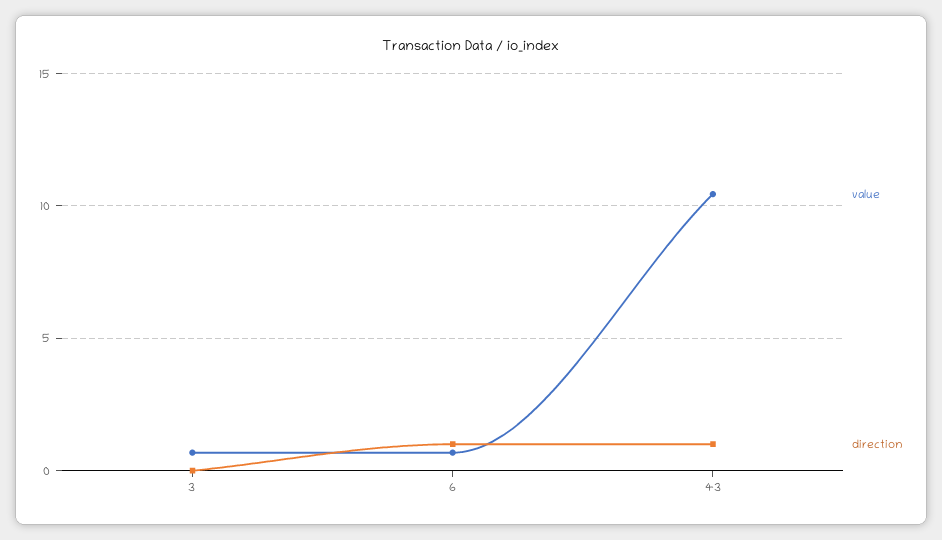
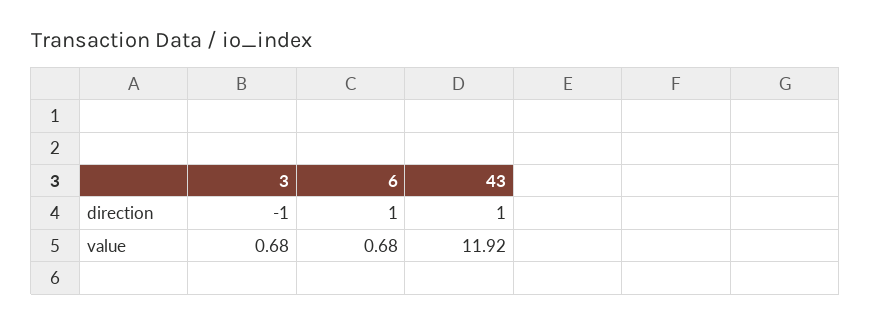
direction, 3: 0 -> -1
value, 43: 10.5 -> 11.92

